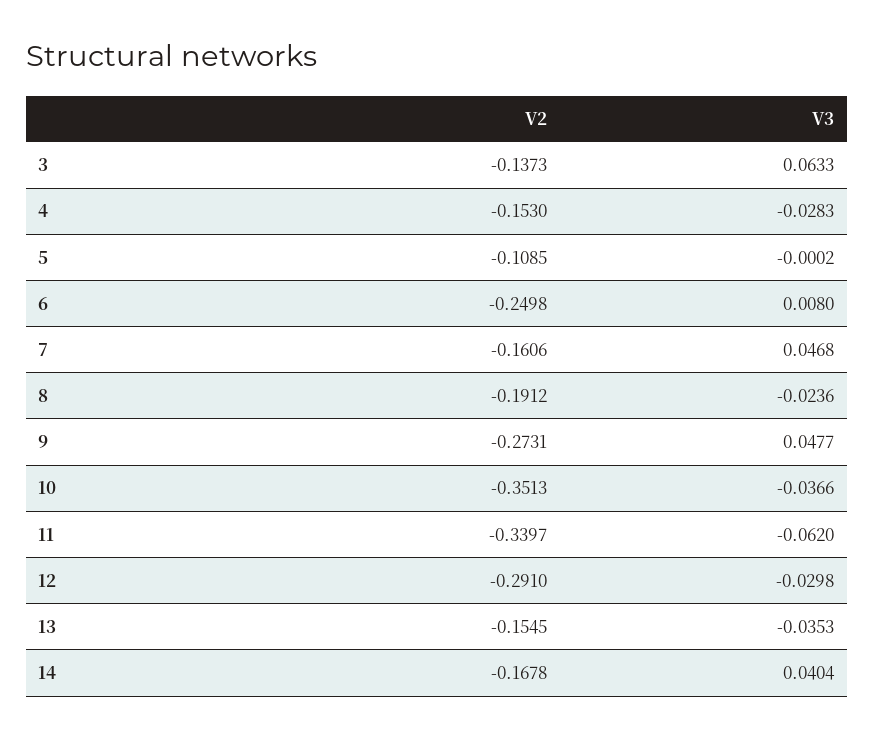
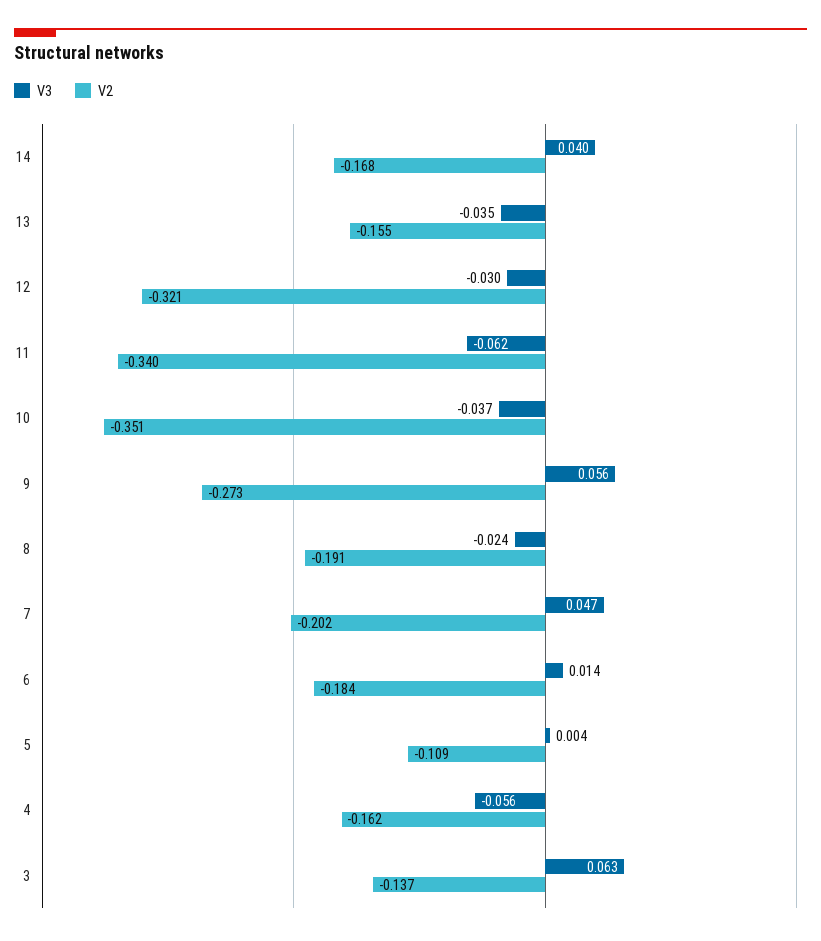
V2, 4: -0.153 -> -0.162
V3, 4: -0.0283 -> -0.056
V3, 5: -0.0002 -> 0.004
V2, 6: -0.2498 -> -0.184
V3, 6: 0.008 -> 0.014
V2, 7: -0.1606 -> -0.202
V3, 9: 0.0477 -> 0.056
V2, 12: -0.291 -> -0.321

